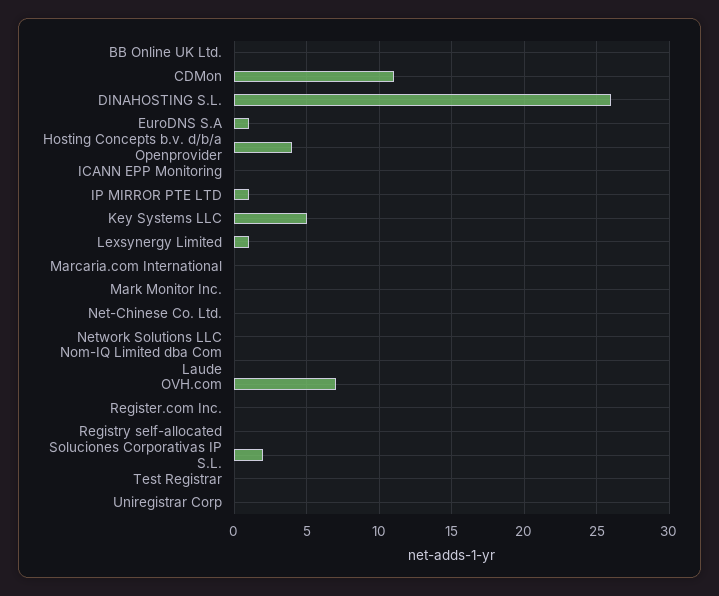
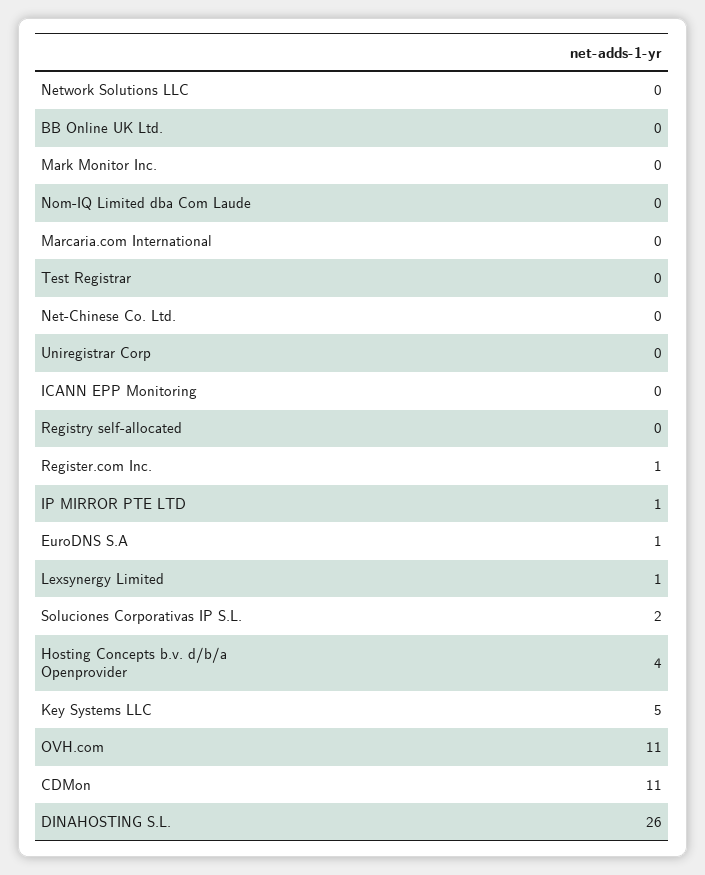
OVH.com: 7 -> 11
Register.com Inc.: 0 -> 1

